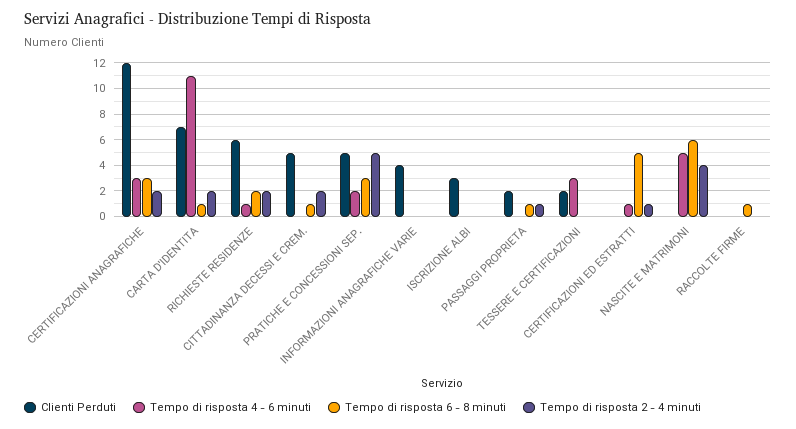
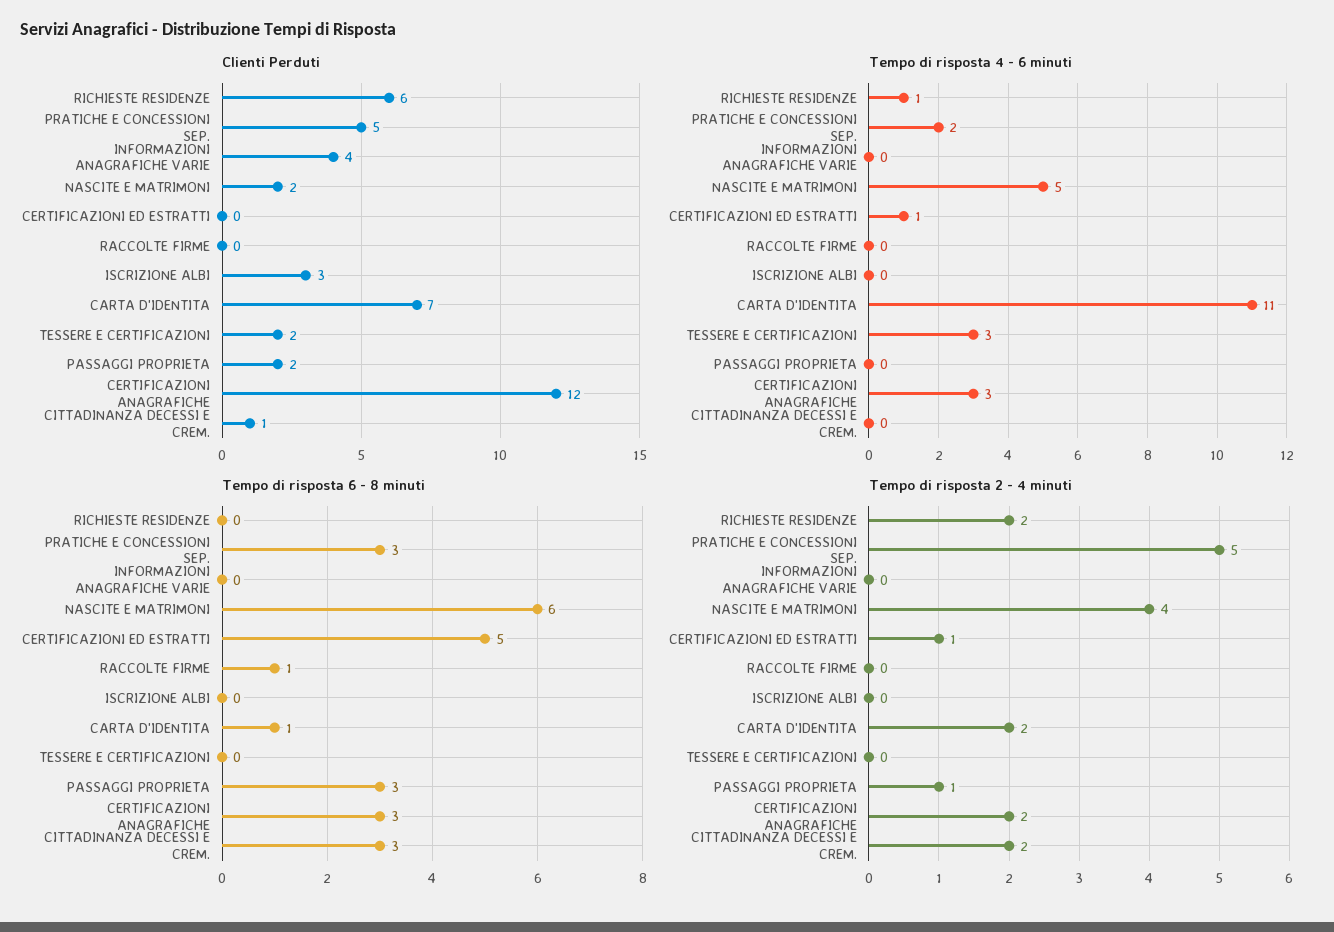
Tempo di risposta 6 - 8 minuti, RICHIESTE RESIDENZE: 2 -> 0
Clienti Perduti, CITTADINANZA DECESSI E CREM.: 5 -> 1
Tempo di risposta 6 - 8 minuti, CITTADINANZA DECESSI E CREM.: 1 -> 3
Tempo di risposta 6 - 8 minuti, PASSAGGI PROPRIETA: 1 -> 3
Clienti Perduti, NASCITE E MATRIMONI: 0 -> 2

